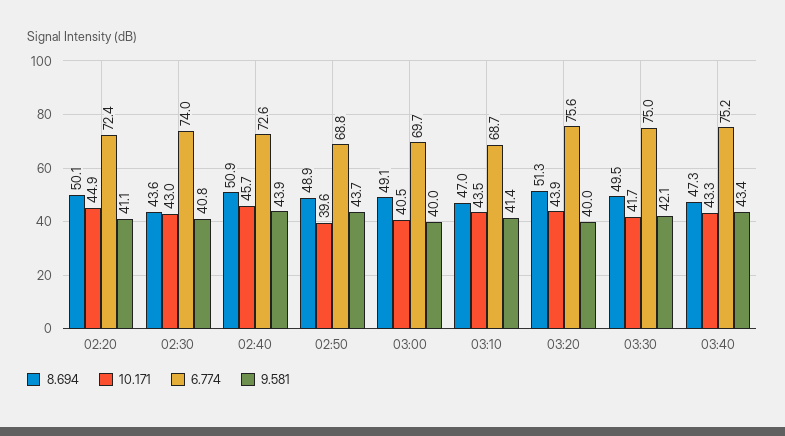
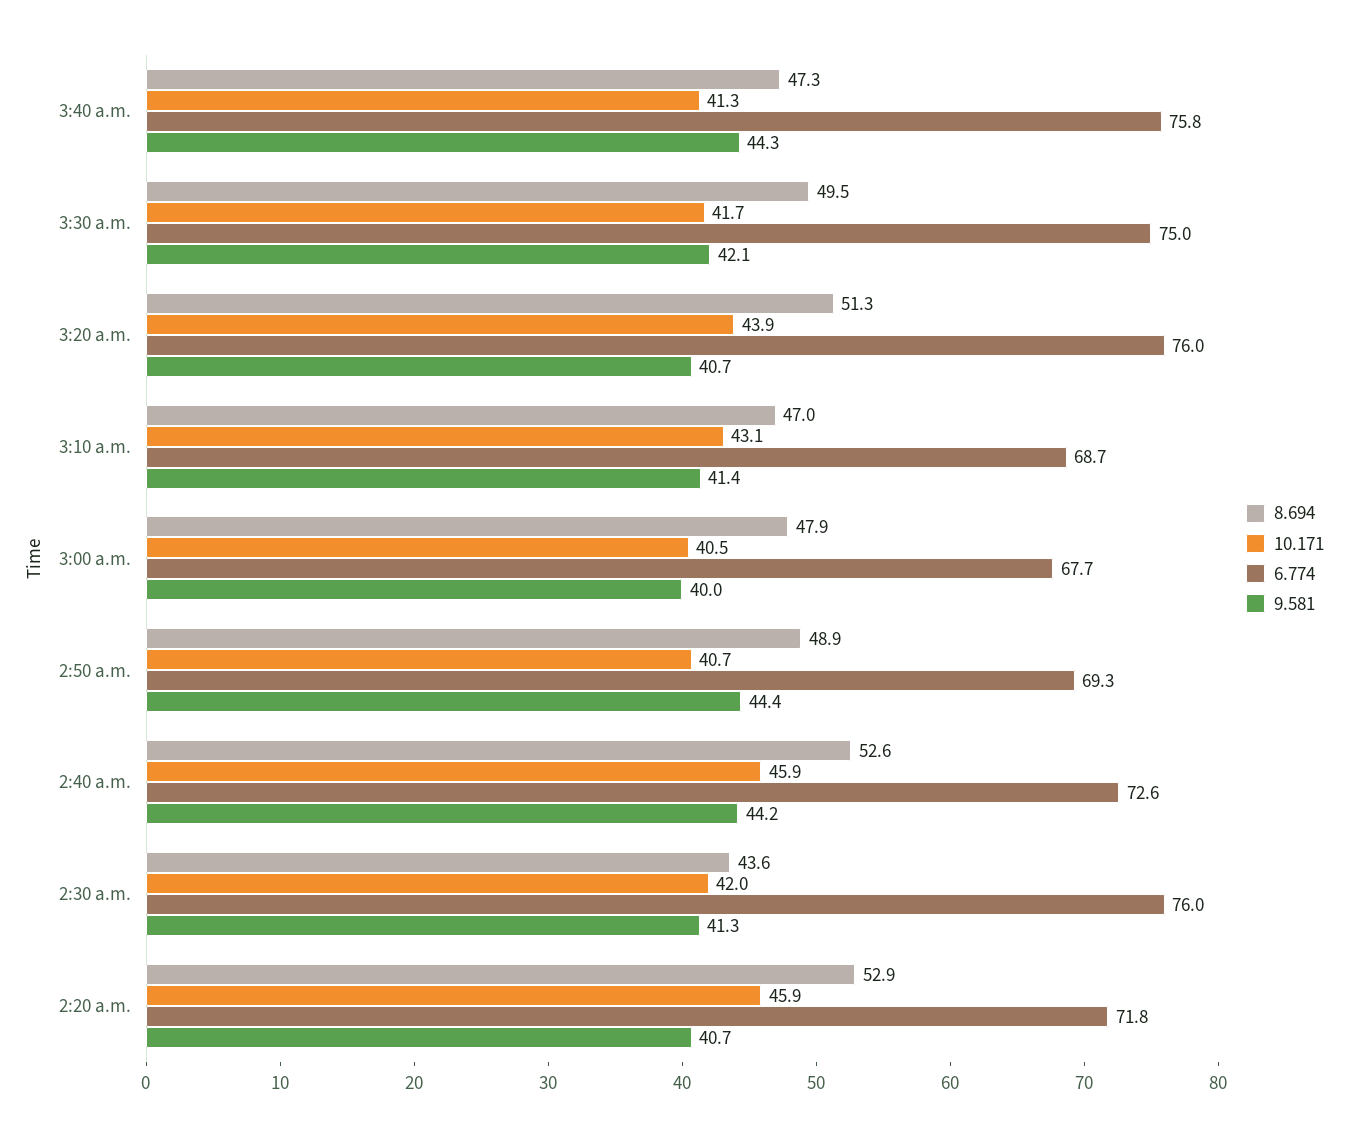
8.694, 02:20: 50.1 -> 52.9
10.171, 02:20: 44.9 -> 45.9
6.774, 02:20: 72.4 -> 71.8
9.581, 02:20: 41.1 -> 40.7
10.171, 02:30: 43 -> 42
6.774, 02:30: 74 -> 76
9.581, 02:30: 40.8 -> 41.3
8.694, 02:40: 50.9 -> 52.6
10.171, 02:40: 45.7 -> 45.9
9.581, 02:40: 43.9 -> 44.2
10.171, 02:50: 39.6 -> 40.7
6.774, 02:50: 68.8 -> 69.3
9.581, 02:50: 43.7 -> 44.4
8.694, 03:00: 49.1 -> 47.9
6.774, 03:00: 69.7 -> 67.7
10.171, 03:10: 43.5 -> 43.1
6.774, 03:20: 75.6 -> 76
9.581, 03:20: 40 -> 40.7
10.171, 03:40: 43.3 -> 41.3
6.774, 03:40: 75.2 -> 75.8
9.581, 03:40: 43.4 -> 44.3

